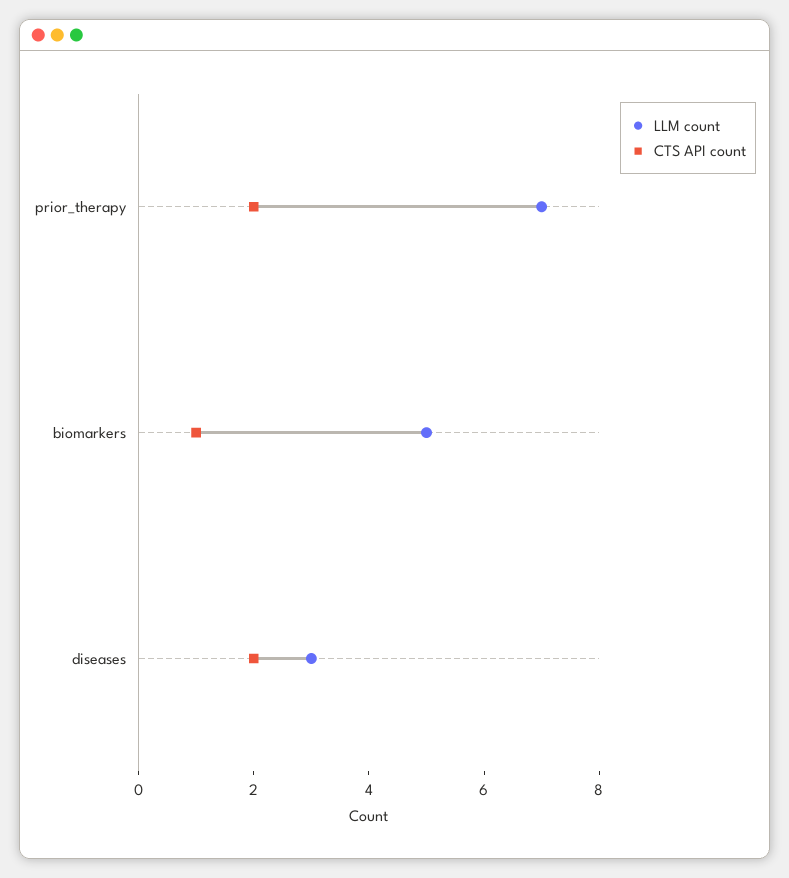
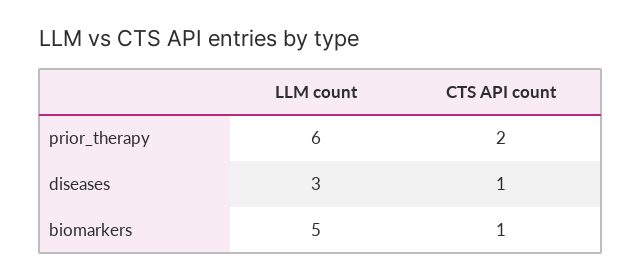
LLM count, prior_therapy: 7 -> 6
CTS API count, diseases: 2 -> 1

